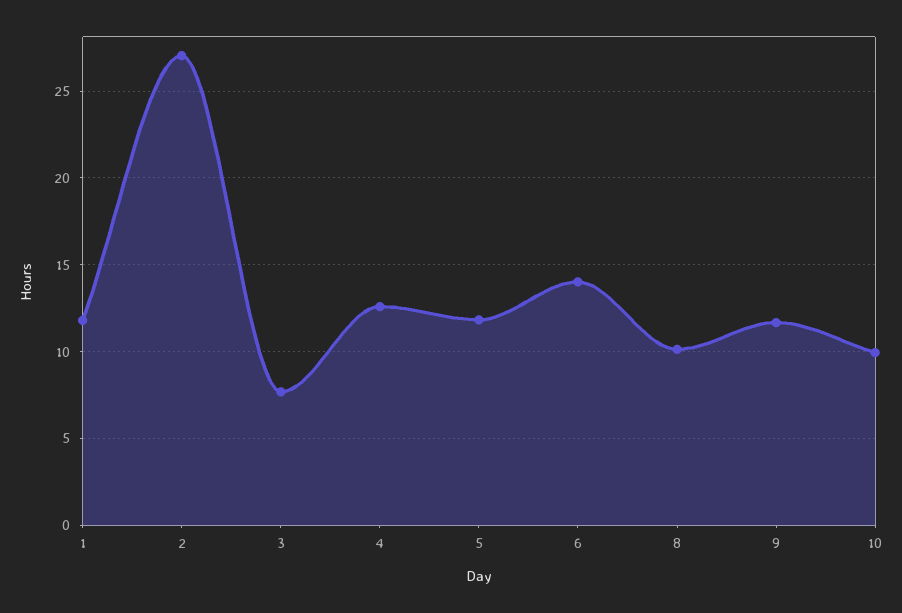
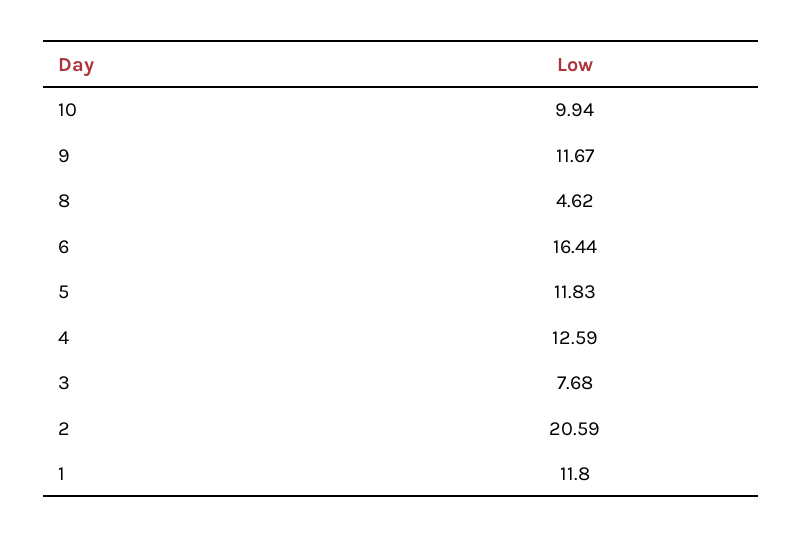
2: 27 -> 20.59
6: 14 -> 16.44
8: 10 -> 4.62

